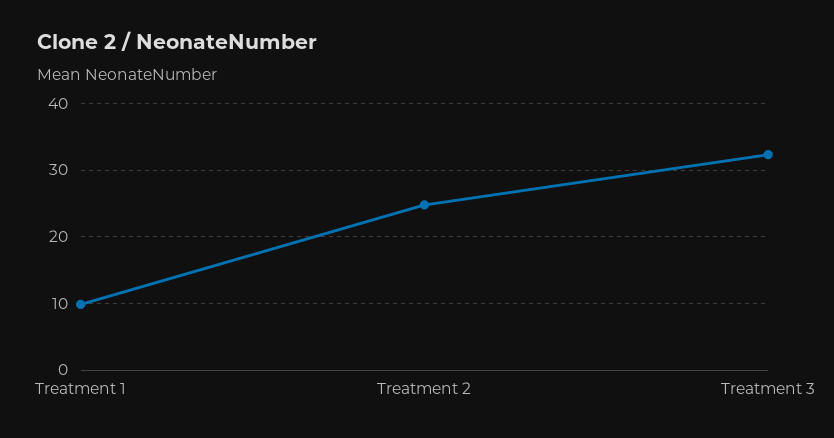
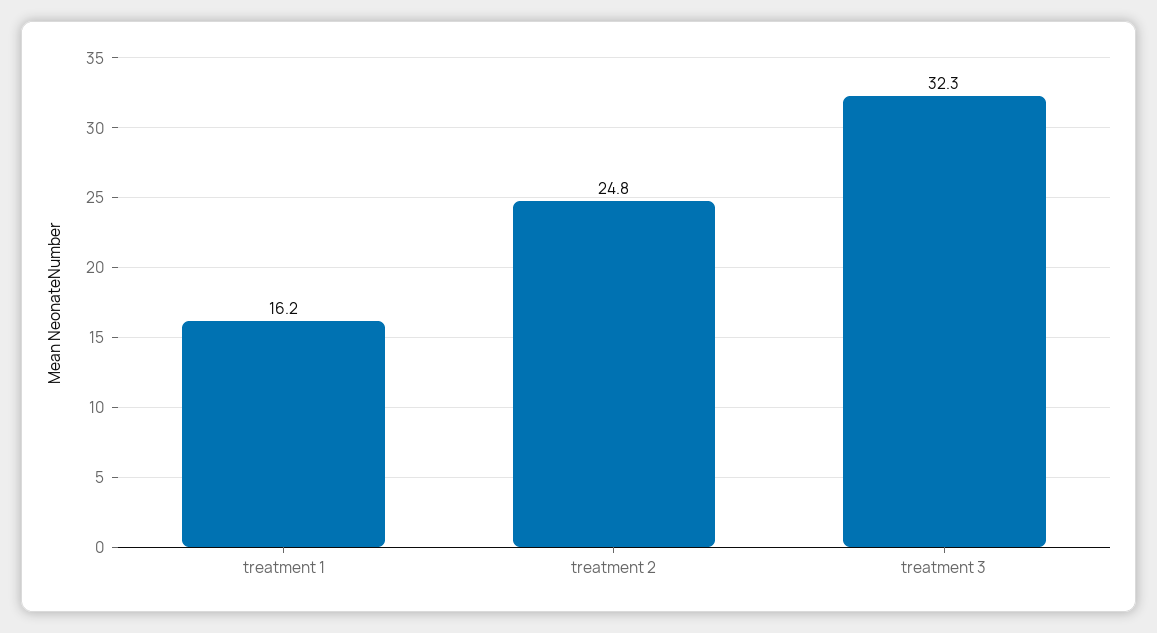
Treatment 1: 10 -> 16.2

